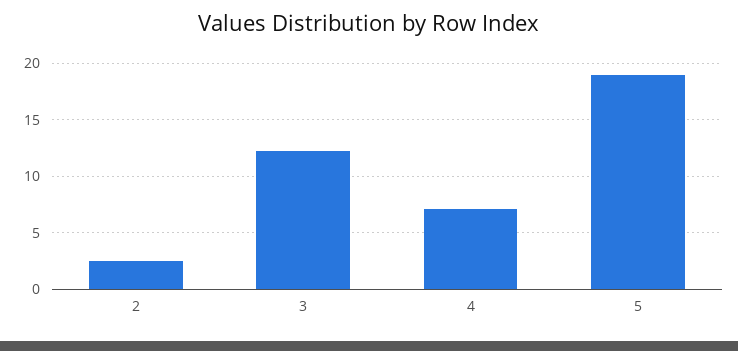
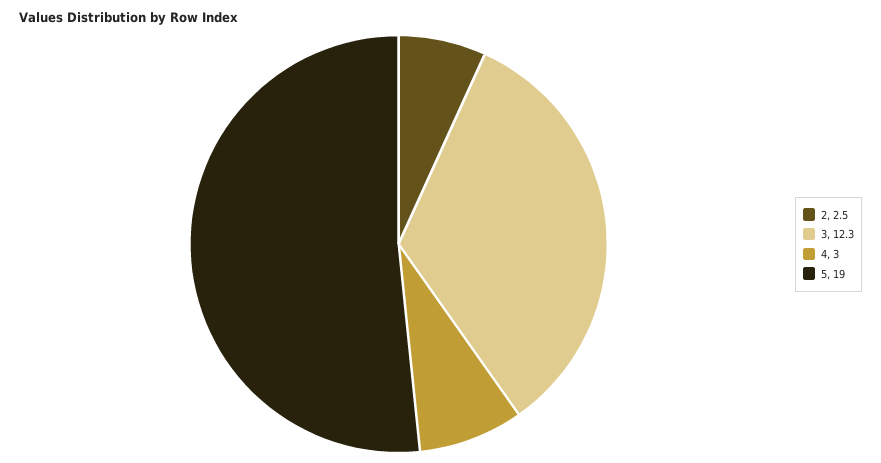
4: 7 -> 3

